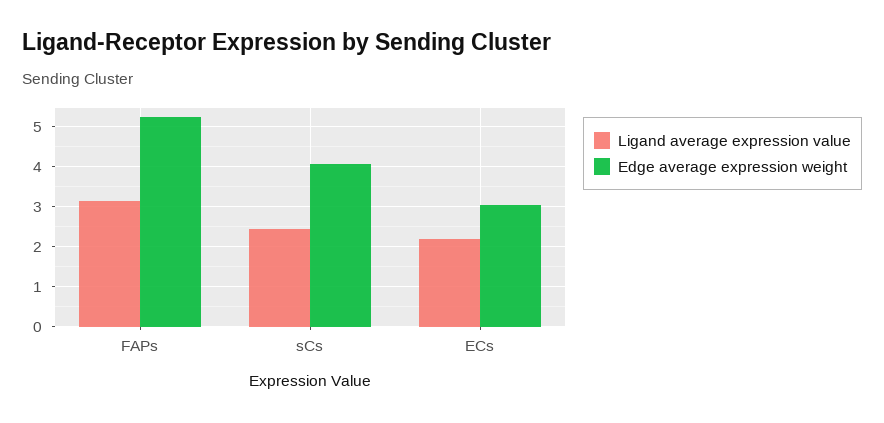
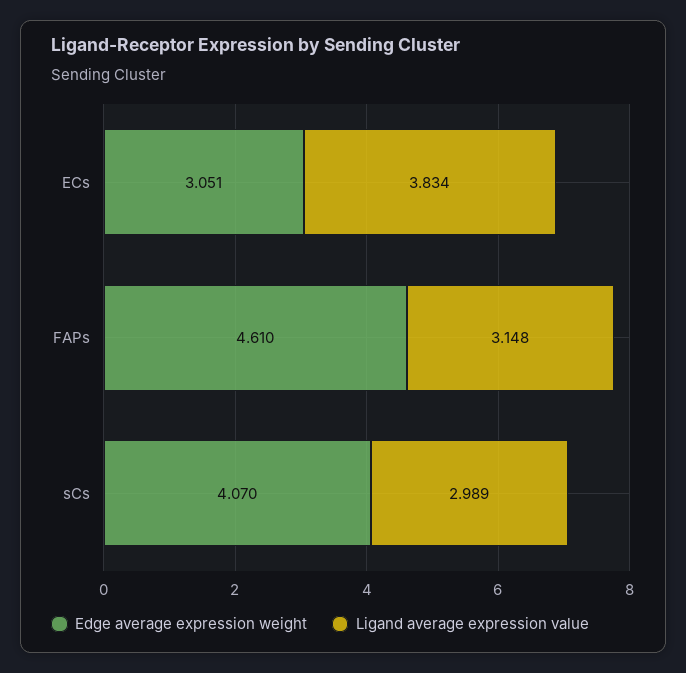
Edge average expression weight, FAPs: 5.2 -> 4.61
Ligand average expression value, sCs: 2.4 -> 2.989
Ligand average expression value, ECs: 2.2 -> 3.834

